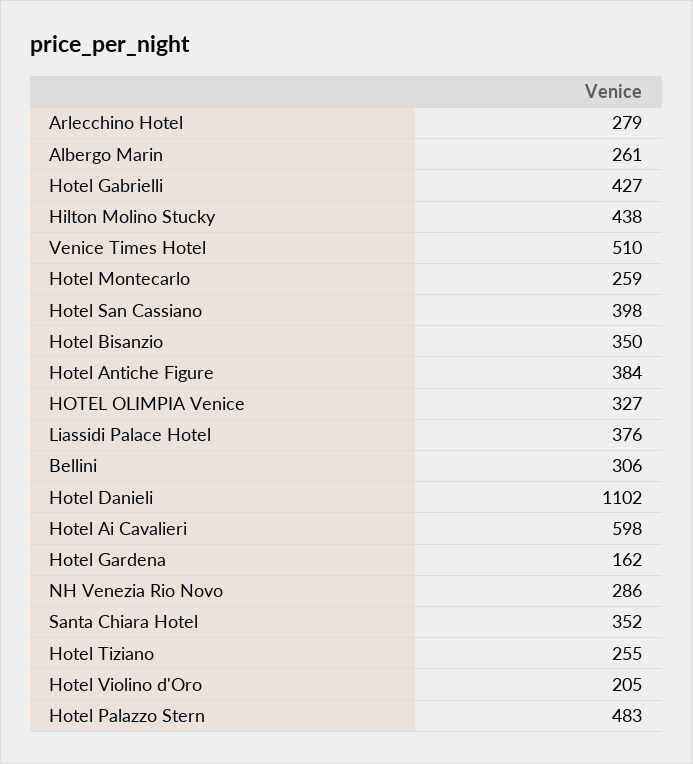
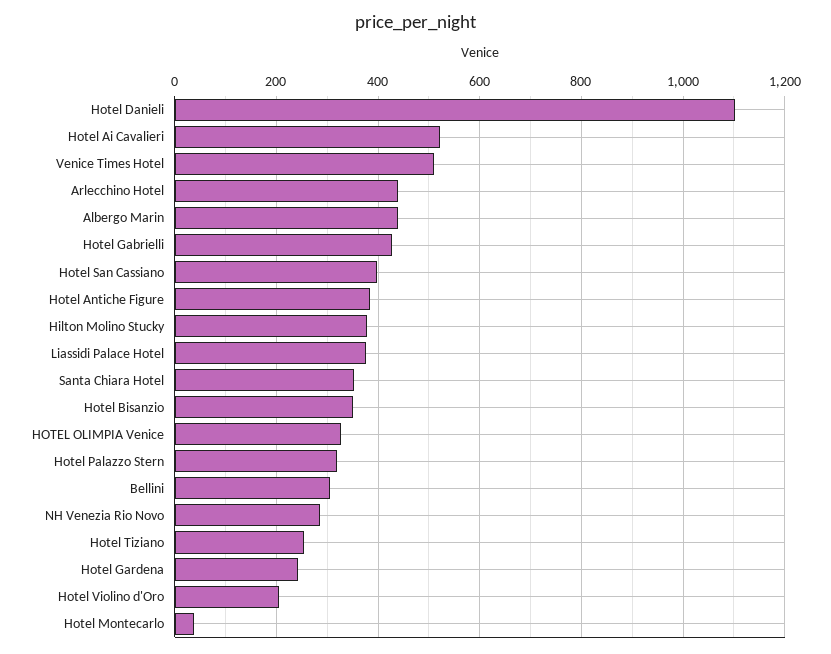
Arlecchino Hotel: 279 -> 440
Albergo Marin: 261 -> 440
Hilton Molino Stucky: 438 -> 380
Hotel Montecarlo: 259 -> 40
Hotel Ai Cavalieri: 598 -> 520
Hotel Gardena: 162 -> 240
Hotel Palazzo Stern: 483 -> 320

